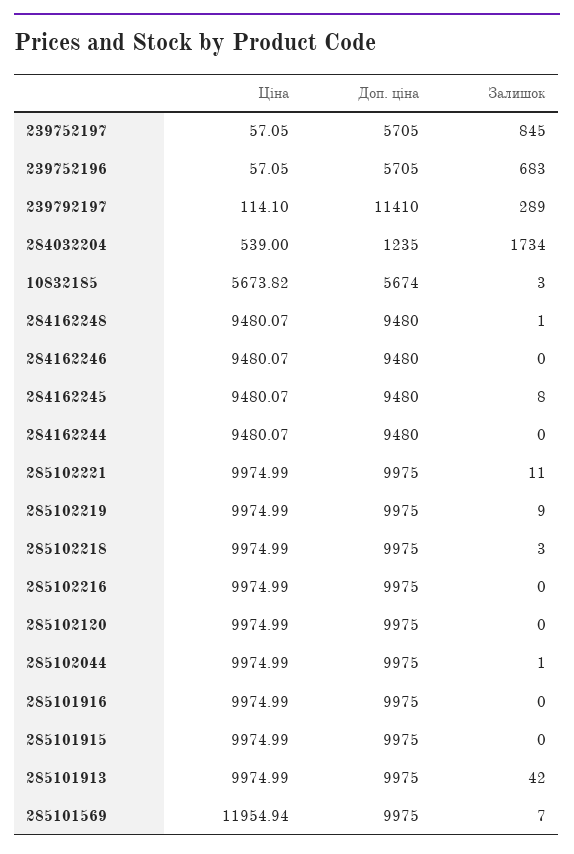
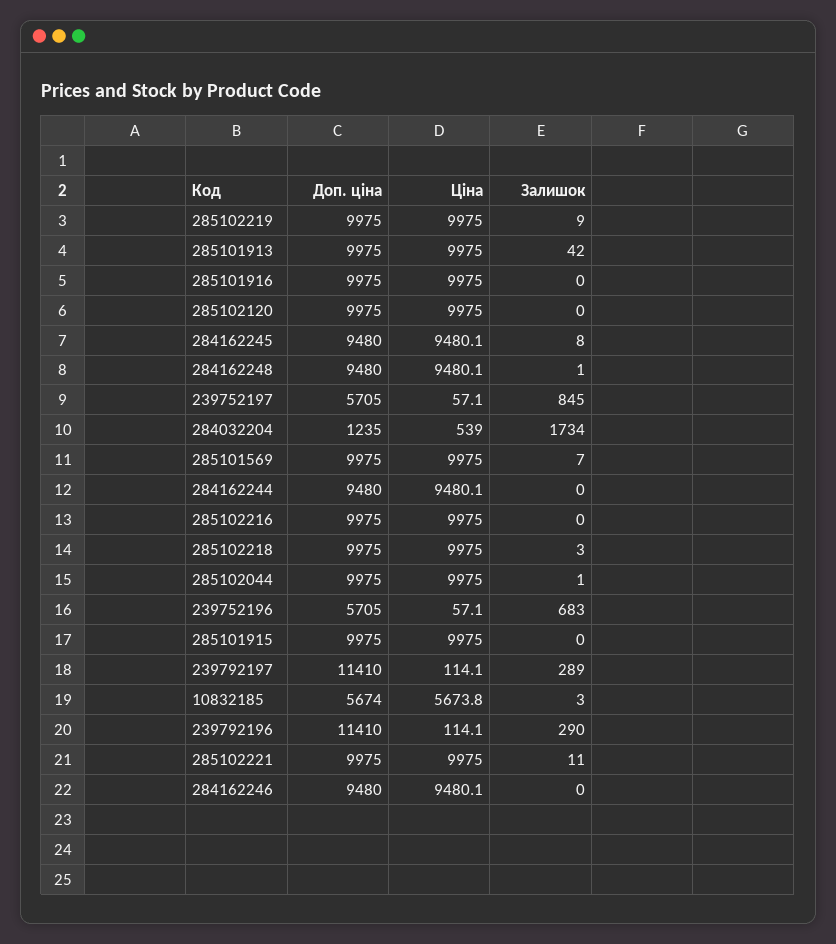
Ціна, 285101569: 11954.94 -> 9975
Доп. ціна, 239792196: none -> 11410
Ціна, 239792196: none -> 114.1
Залишок, 239792196: none -> 290

